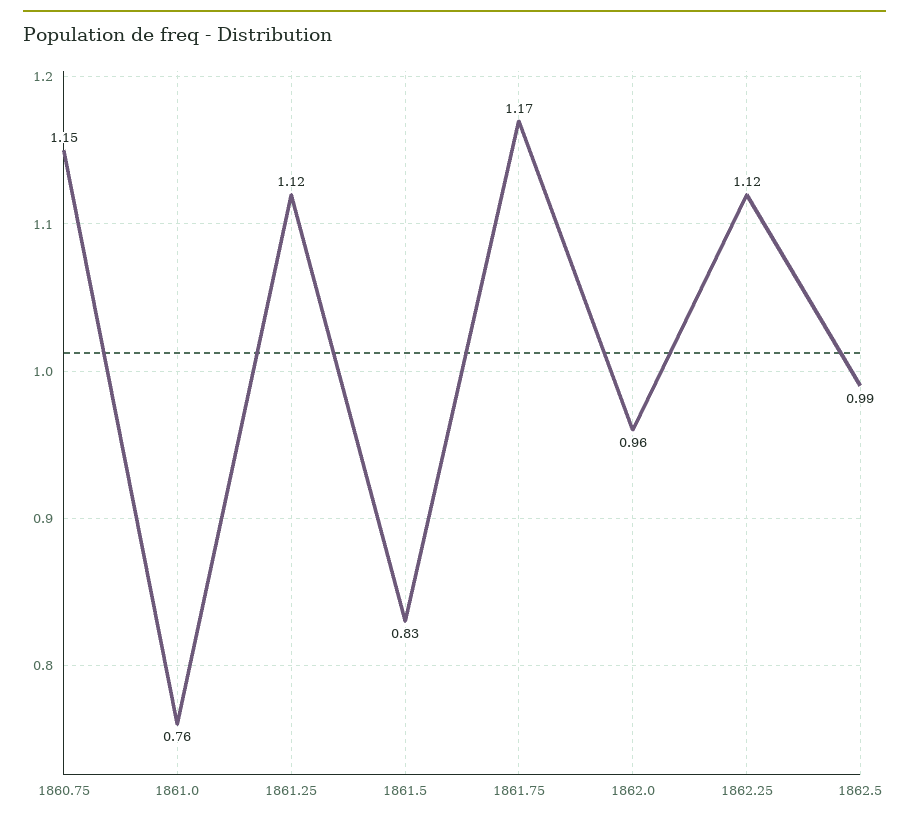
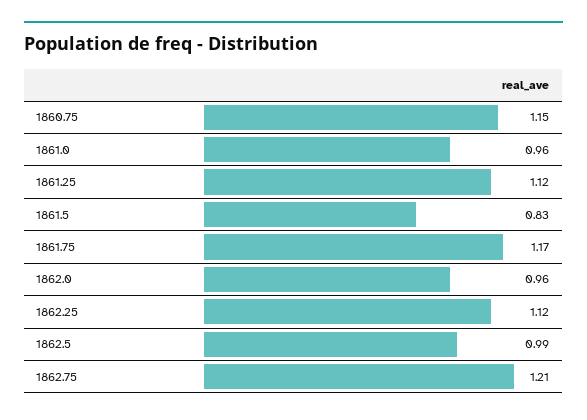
1861.0: 0.76 -> 0.96
1862.75: none -> 1.21

